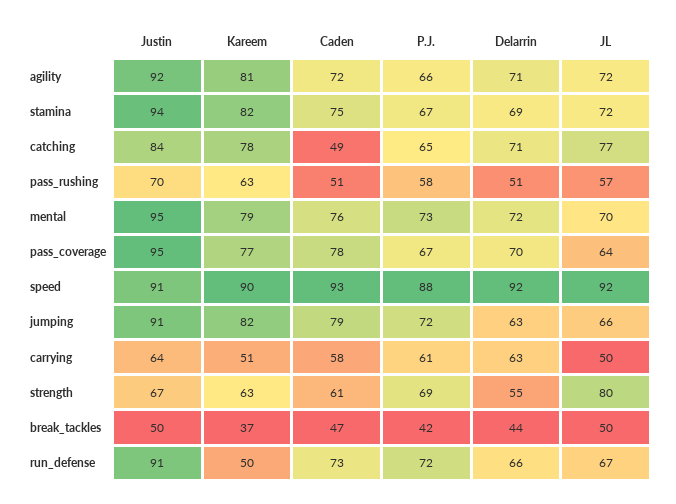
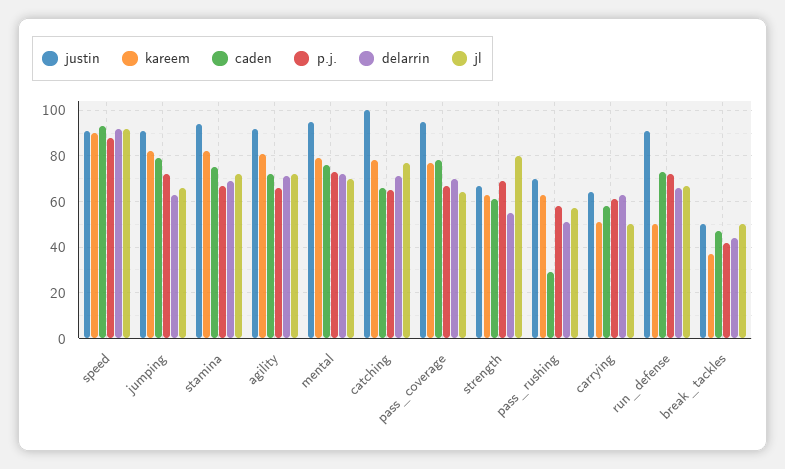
Justin, catching: 84 -> 100
Caden, catching: 49 -> 65
Caden, pass_rushing: 51 -> 30

